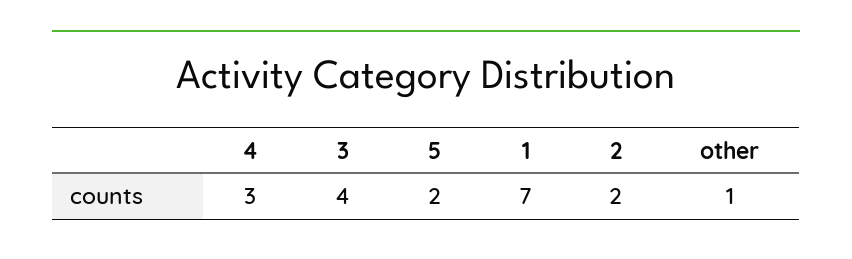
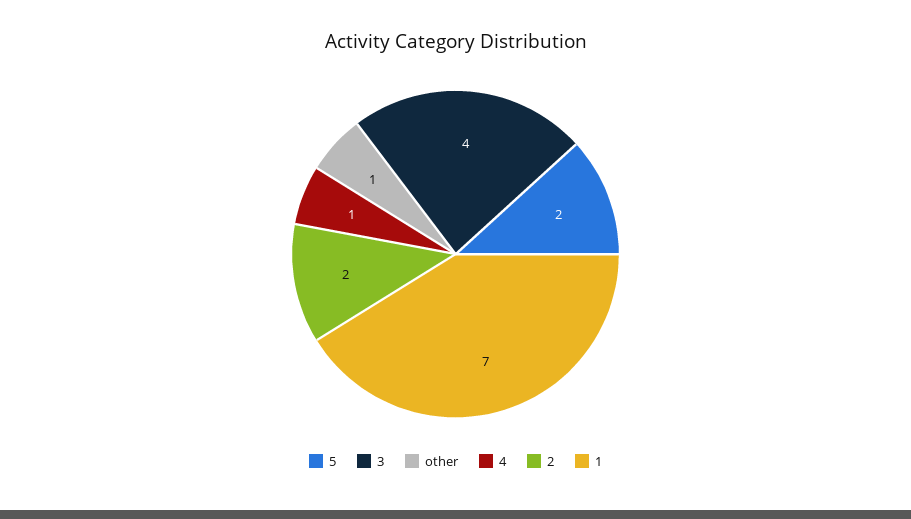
4: 3 -> 1

